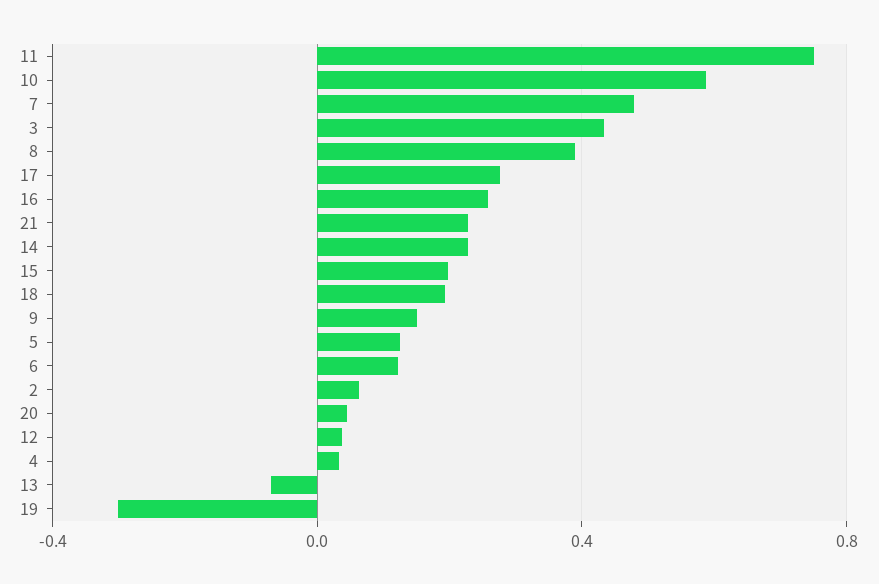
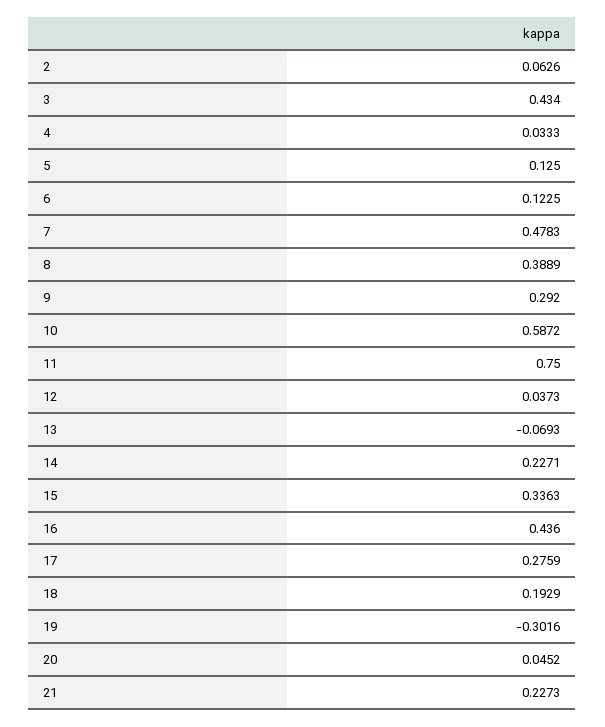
16: 0.25 -> 0.436
15: 0.2 -> 0.3363
9: 0.15 -> 0.292

